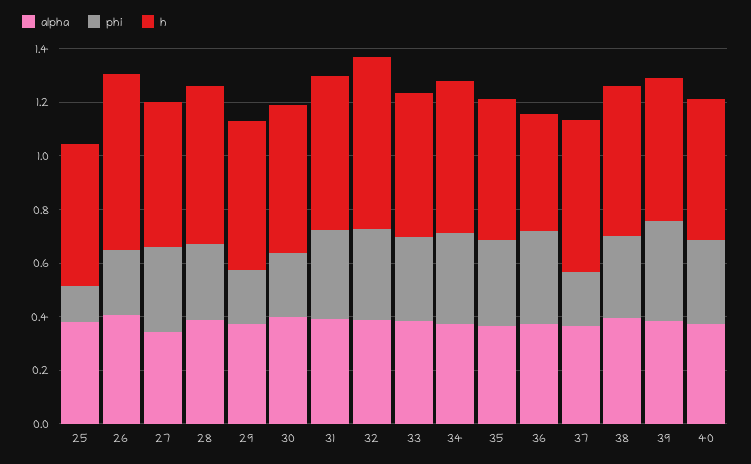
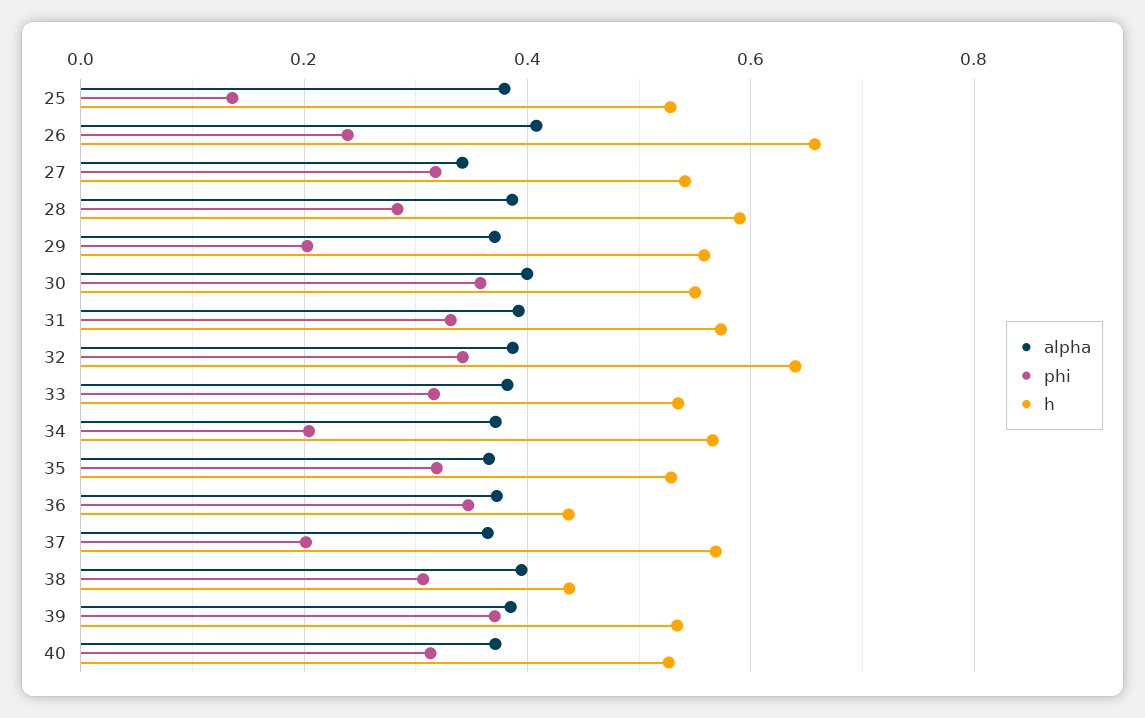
phi, 30: 0.25 -> 0.36
phi, 34: 0.35 -> 0.2
h, 38: 0.55 -> 0.44

